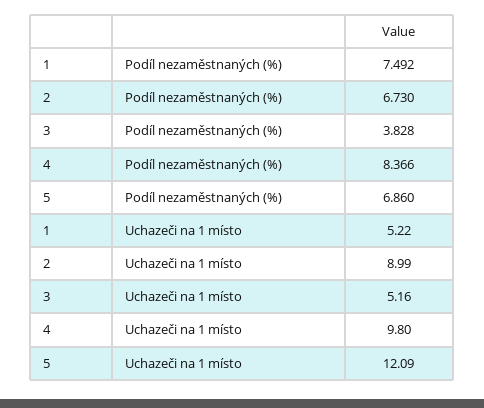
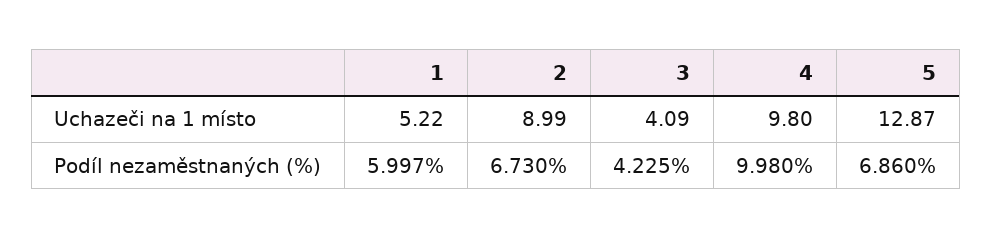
1, Podíl nezaměstnaných (%): 7.492 -> 5.997
3, Podíl nezaměstnaných (%): 3.828 -> 4.225
4, Podíl nezaměstnaných (%): 8.366 -> 9.98
3, Uchazeči na 1 místo: 5.16 -> 4.09
5, Uchazeči na 1 místo: 12.09 -> 12.87

